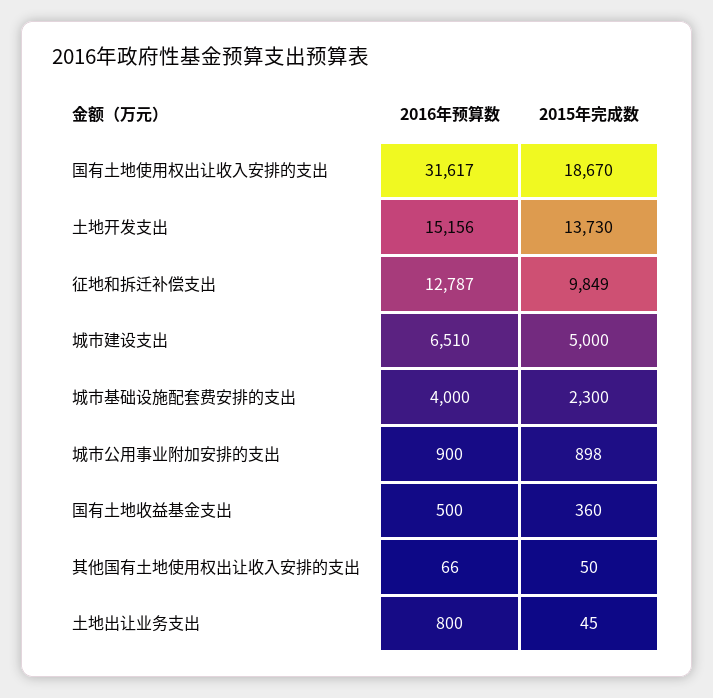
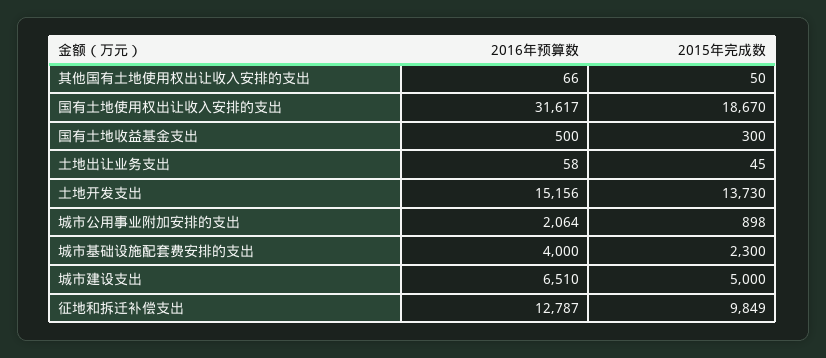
2016年预算数, 城市公用事业附加安排的支出: 900 -> 2064
2015年完成数, 国有土地收益基金支出: 360 -> 300
2016年预算数, 土地出让业务支出: 800 -> 58

